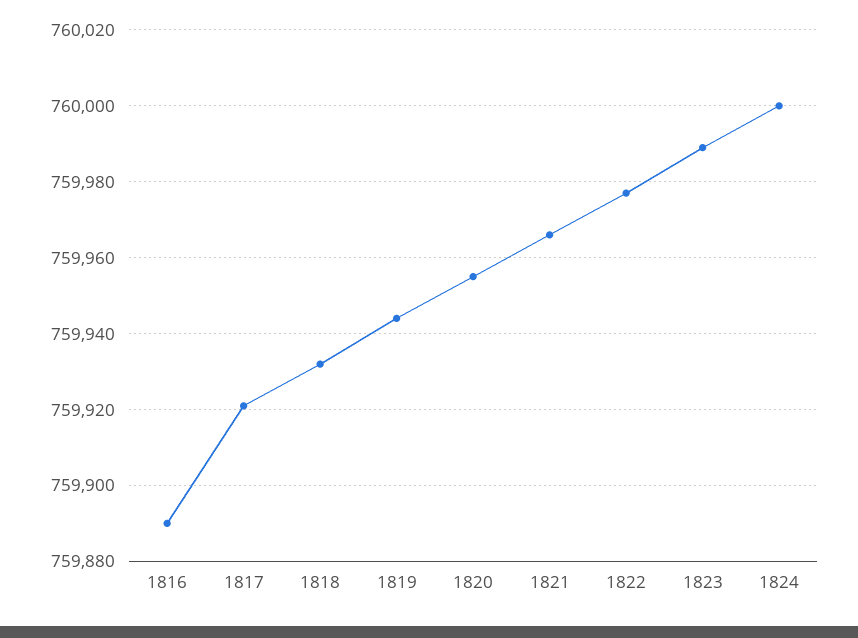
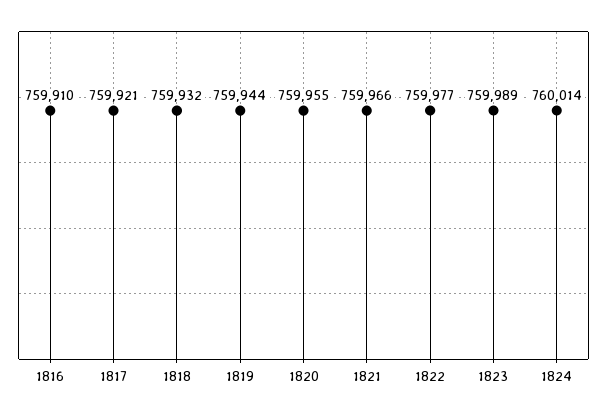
1816: 759890 -> 759910
1824: 760000 -> 760014

